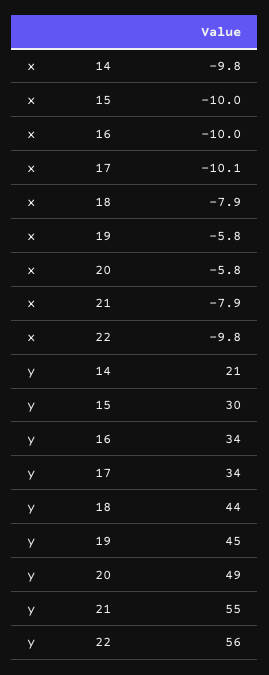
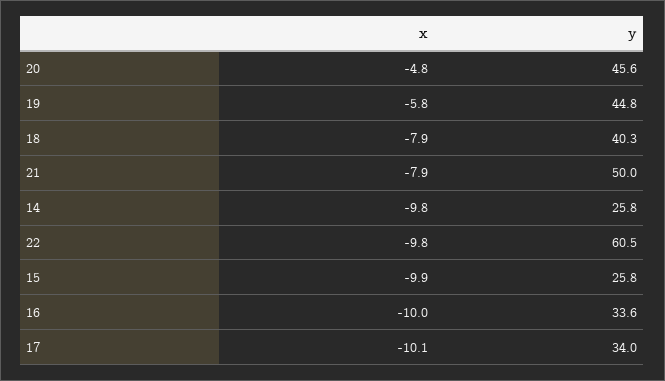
x, 15: -10 -> -9.9
x, 20: -5.8 -> -4.8
y, 14: 21 -> 25.8
y, 15: 30 -> 25.8
y, 18: 44 -> 40.3
y, 20: 49 -> 45.6
y, 21: 55 -> 50
y, 22: 56 -> 60.5

